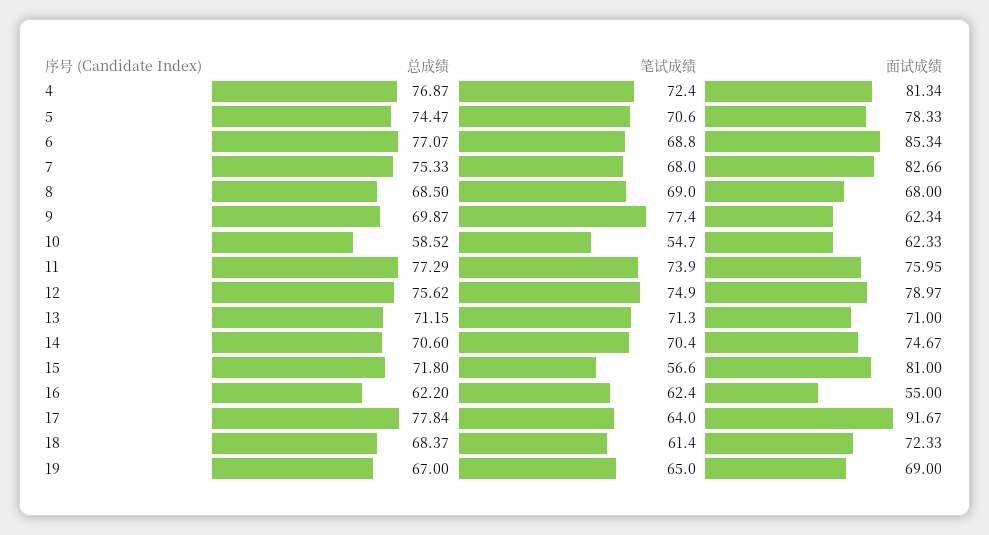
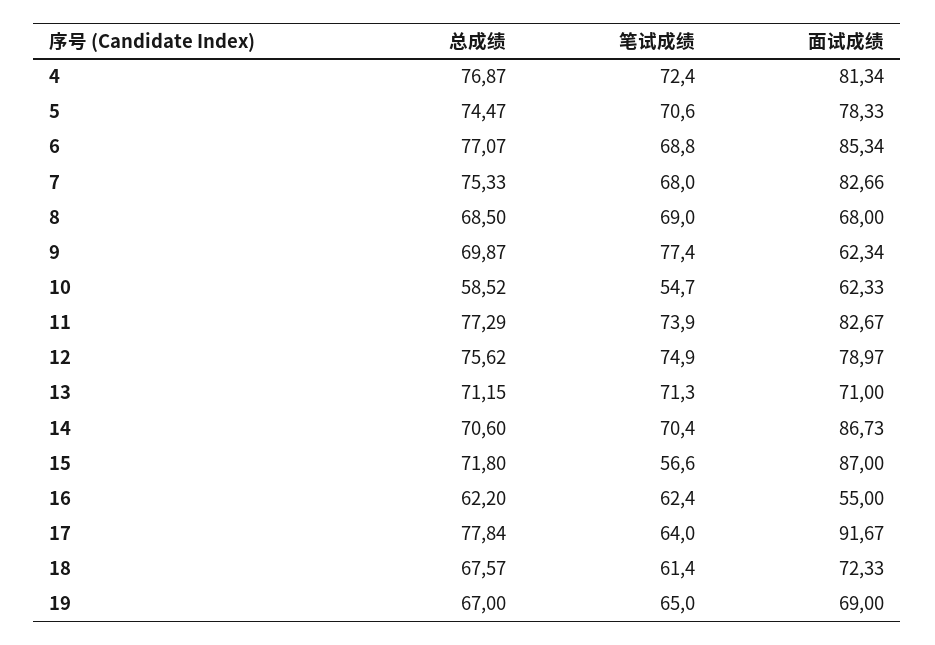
面试成绩, 11: 75.95 -> 82.67
面试成绩, 14: 74.67 -> 86.73
面试成绩, 15: 81 -> 87
总成绩, 18: 68.37 -> 67.57

